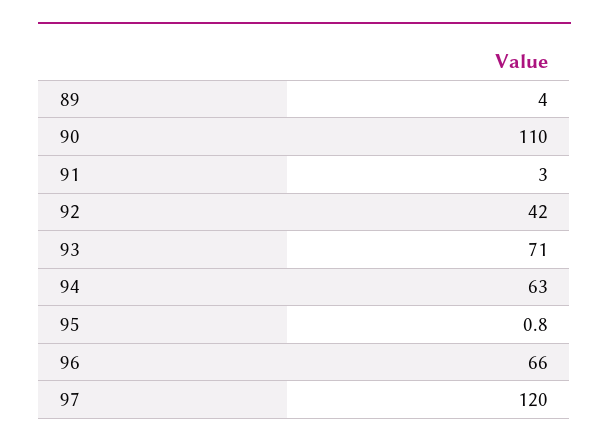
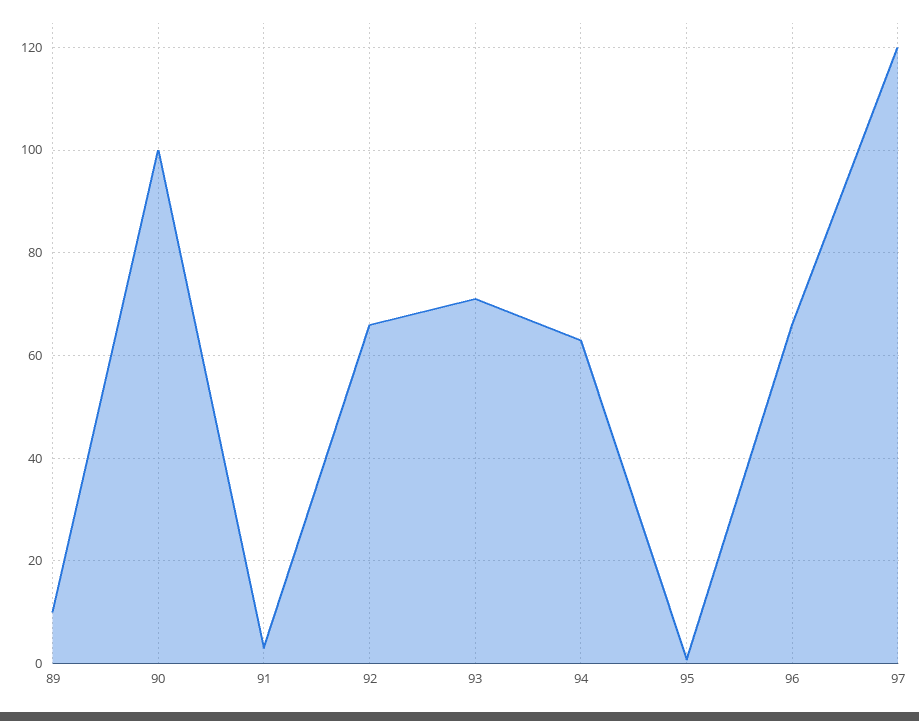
89: 4 -> 10
90: 110 -> 100
92: 42 -> 66

